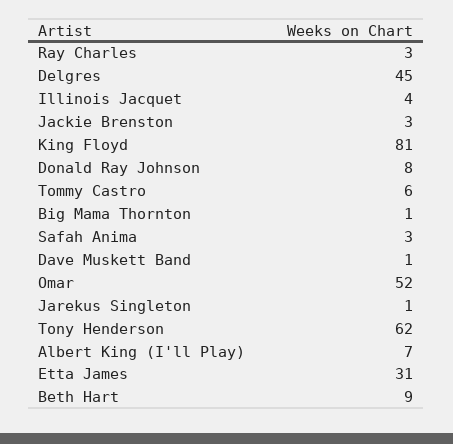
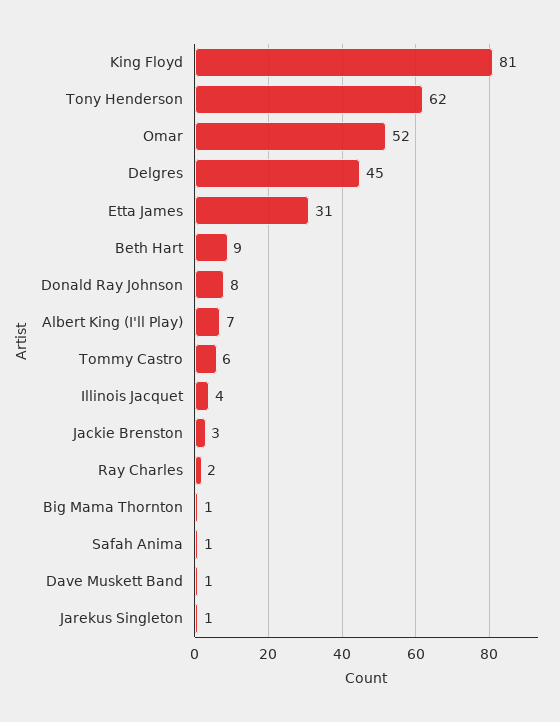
Ray Charles: 3 -> 2
Safah Anima: 3 -> 1

